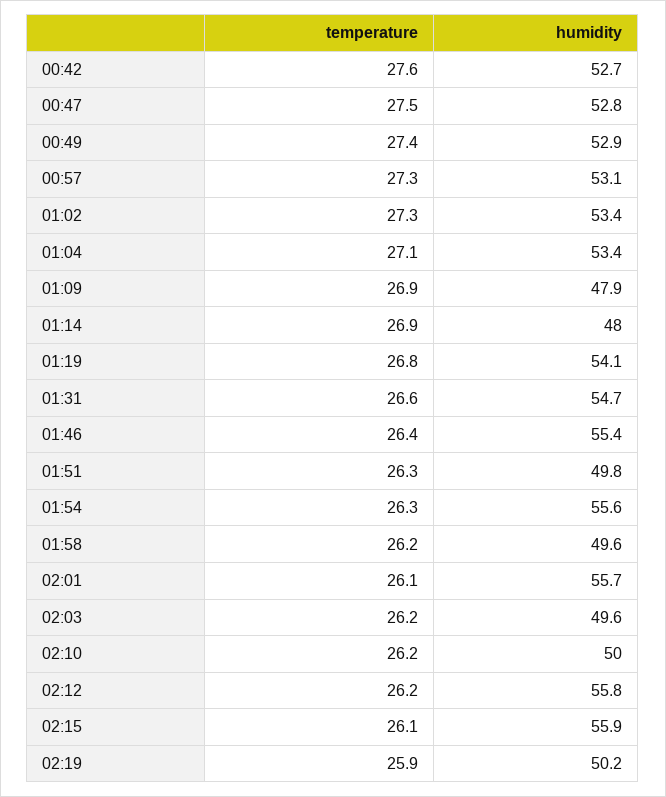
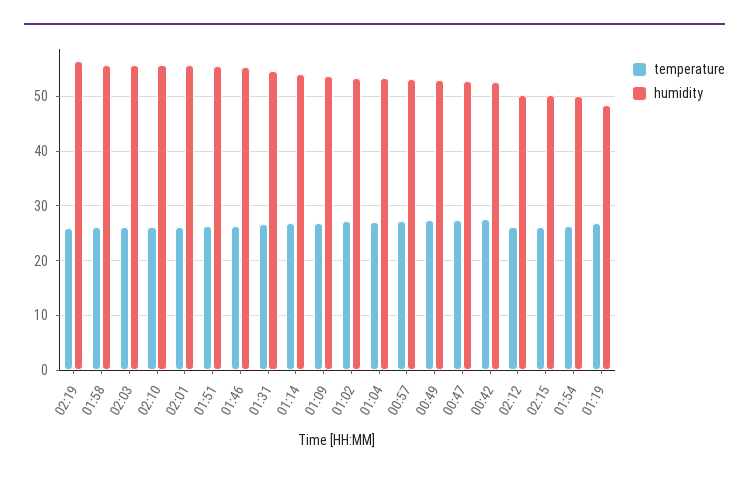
humidity, 01:09: 47.9 -> 54
humidity, 01:14: 48 -> 54
humidity, 01:19: 54.1 -> 48
humidity, 01:51: 49.8 -> 56
humidity, 01:54: 55.6 -> 50
humidity, 01:58: 49.6 -> 56
humidity, 02:03: 49.6 -> 56
humidity, 02:10: 50 -> 56
humidity, 02:12: 55.8 -> 50
humidity, 02:15: 55.9 -> 50
humidity, 02:19: 50.2 -> 56

